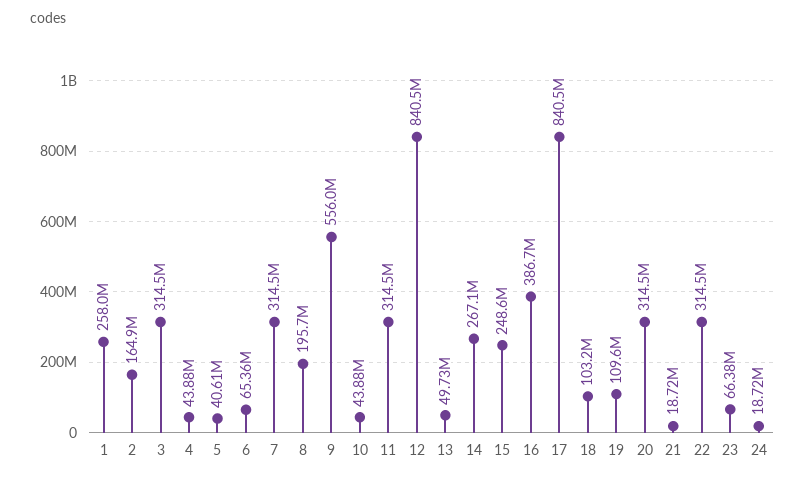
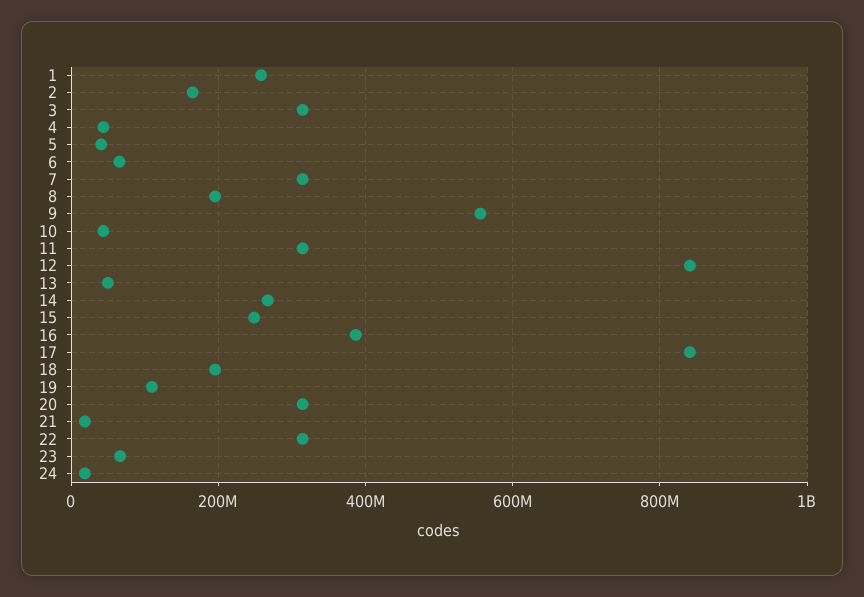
18: 103200000 -> 200000000

